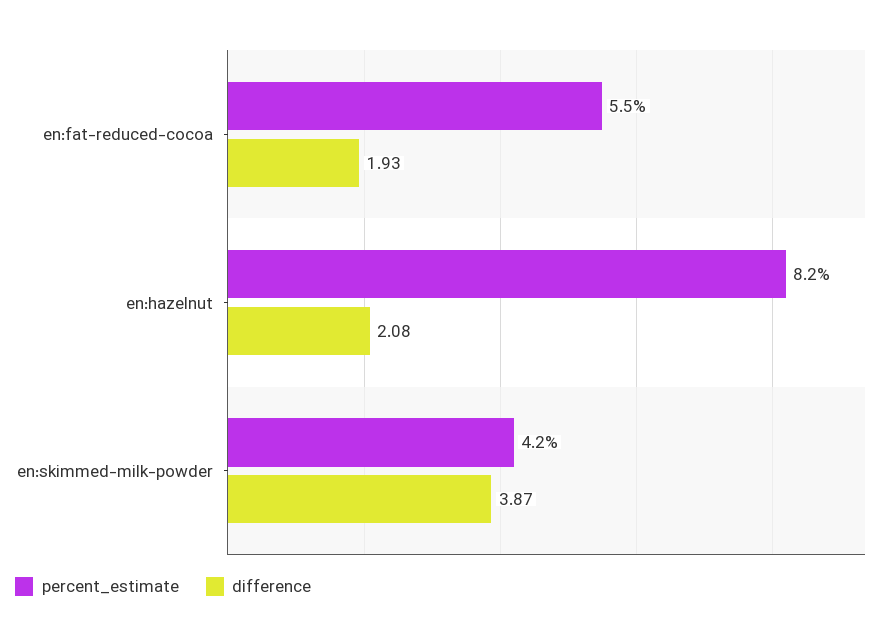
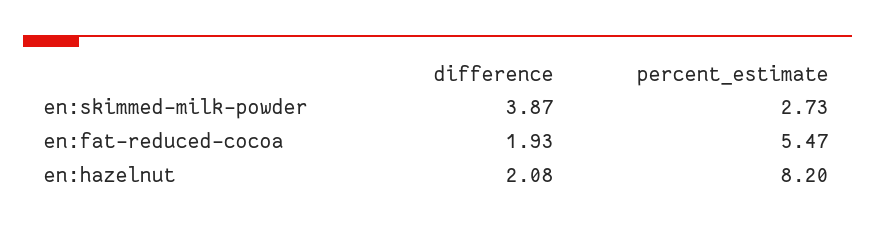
percent_estimate, en:skimmed-milk-powder: 4.2 -> 2.73

